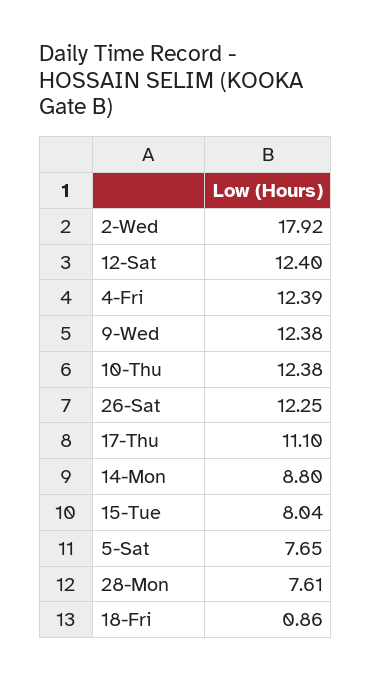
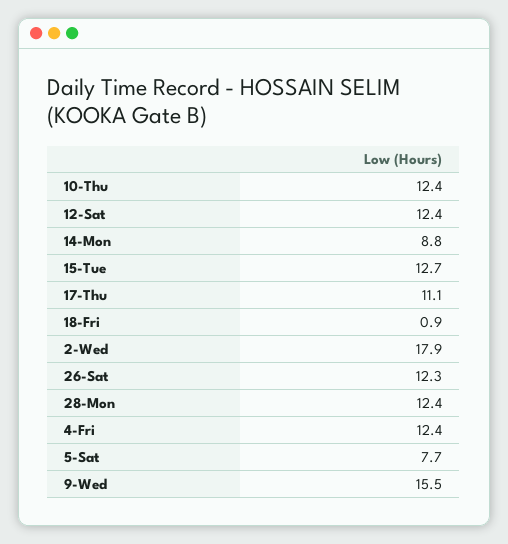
9-Wed: 12.38 -> 15.5
15-Tue: 8.04 -> 12.7
28-Mon: 7.61 -> 12.4

